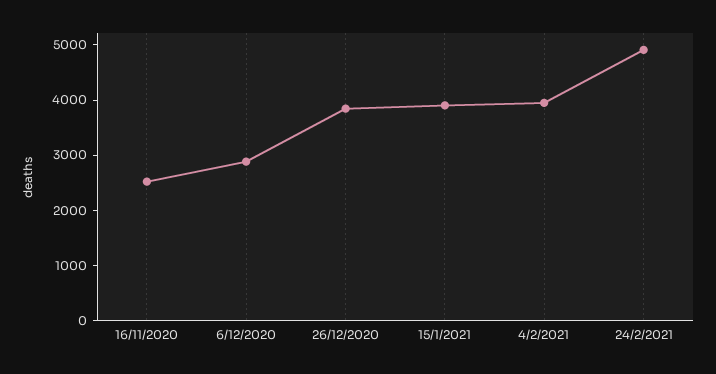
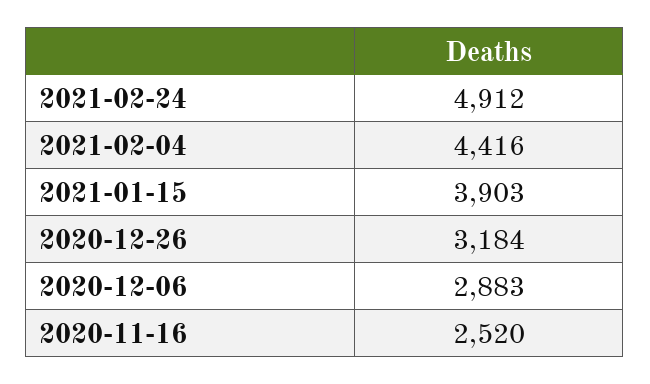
26/12/2020: 3800 -> 3184
4/2/2021: 4000 -> 4416

